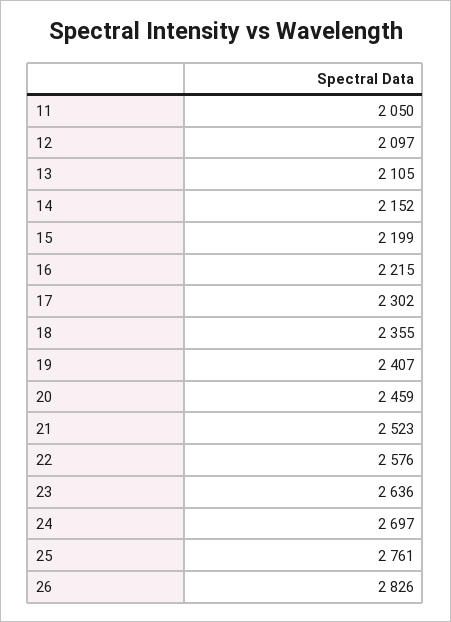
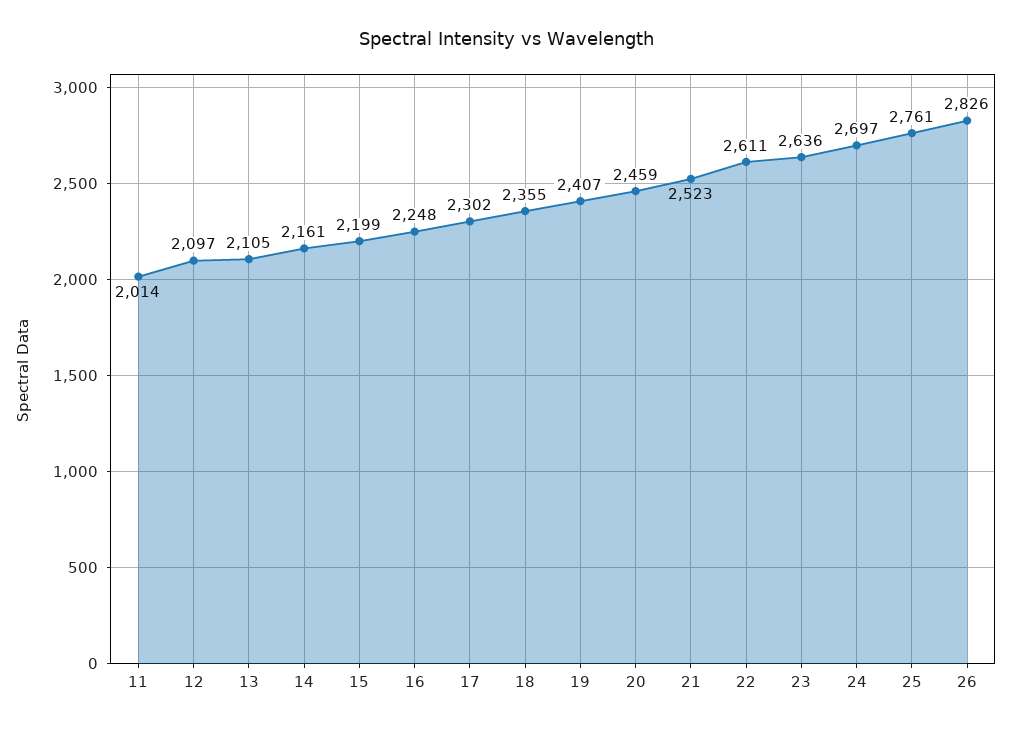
11: 2050 -> 2014
14: 2152 -> 2161
16: 2215 -> 2248
22: 2576 -> 2611

